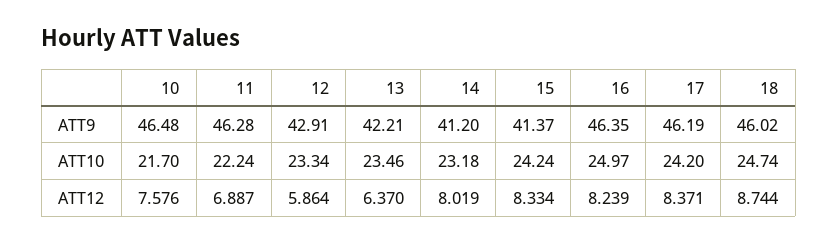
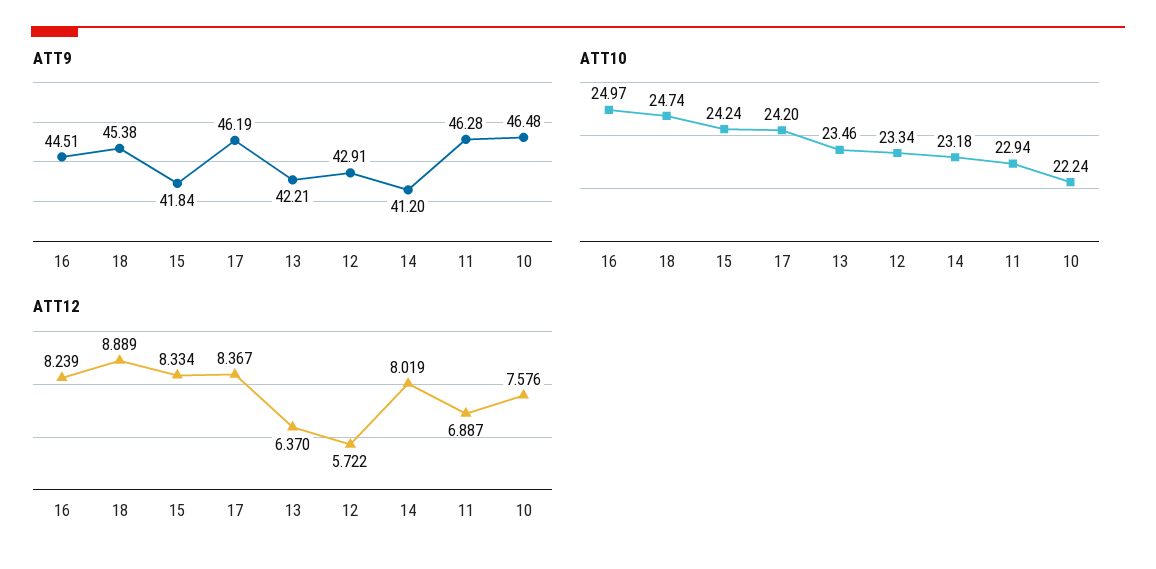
ATT9, 15: 41.37 -> 41.84
ATT9, 16: 46.35 -> 44.51
ATT9, 18: 46.02 -> 45.38
ATT10, 10: 21.7 -> 22.24
ATT10, 11: 22.24 -> 22.94
ATT12, 12: 5.864 -> 5.722
ATT12, 17: 8.371 -> 8.367
ATT12, 18: 8.744 -> 8.889

